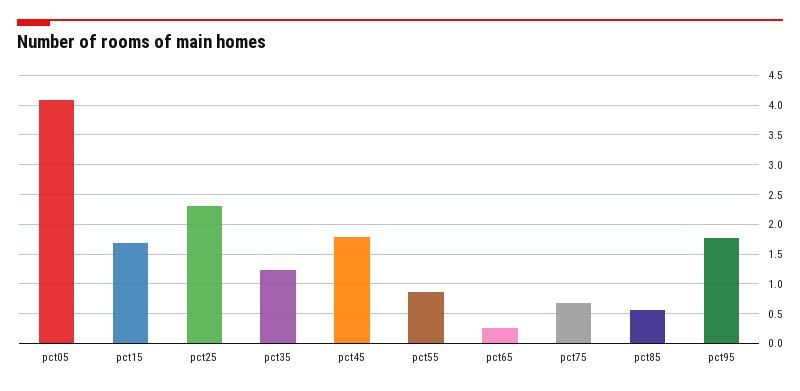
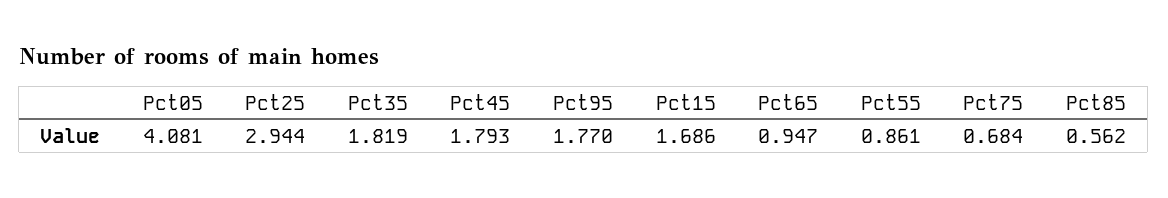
pct25: 2.25 -> 2.944
pct35: 1.25 -> 1.819
pct65: 0.25 -> 0.947

